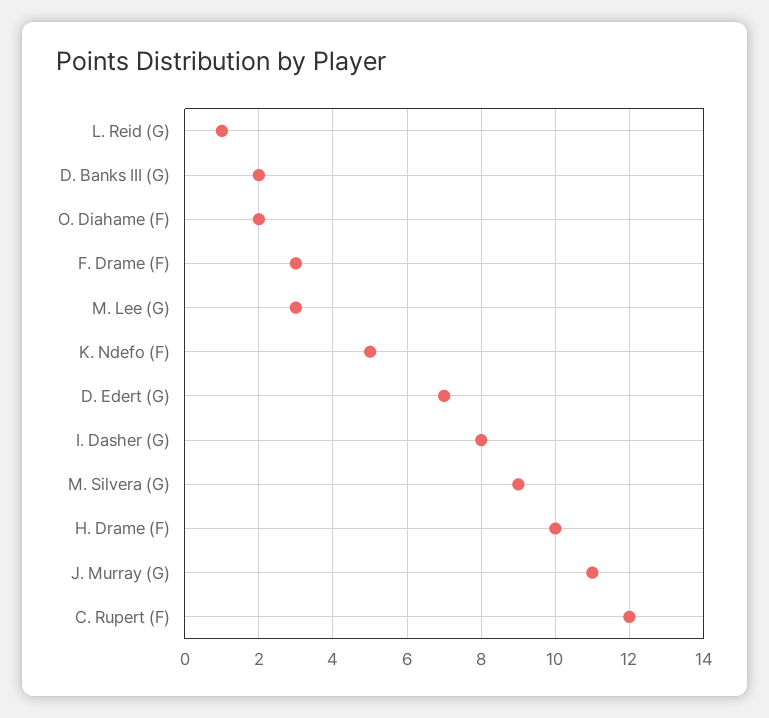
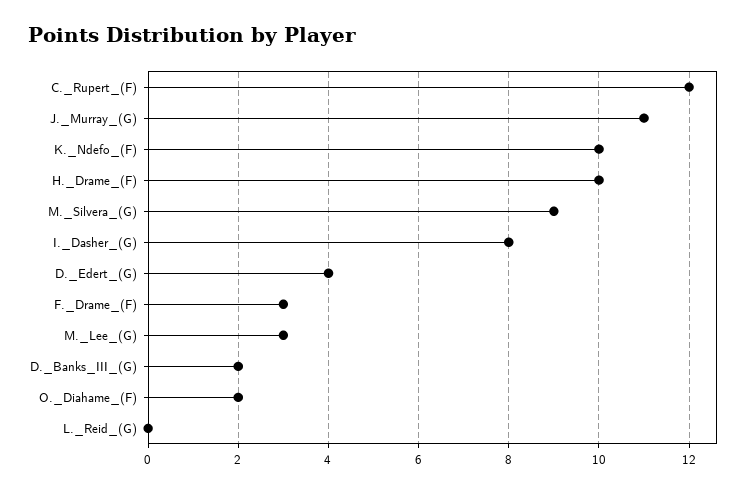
L. Reid (G): 1 -> 0
K. Ndefo (F): 5 -> 10
D. Edert (G): 7 -> 4

